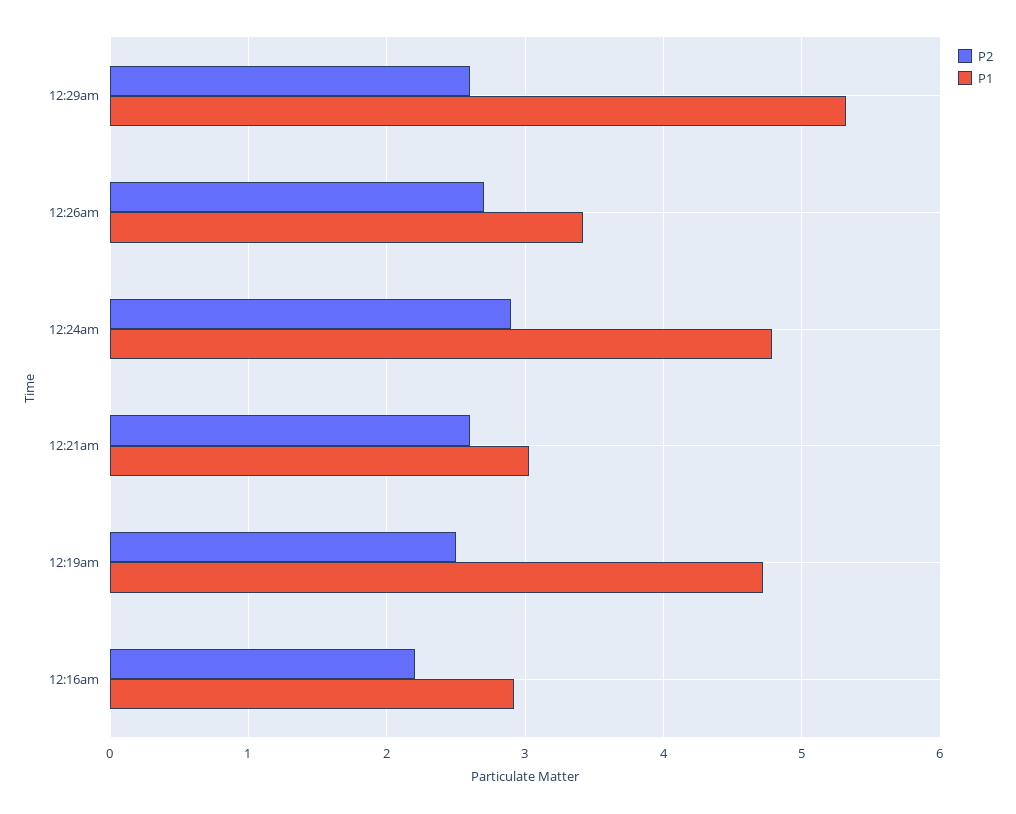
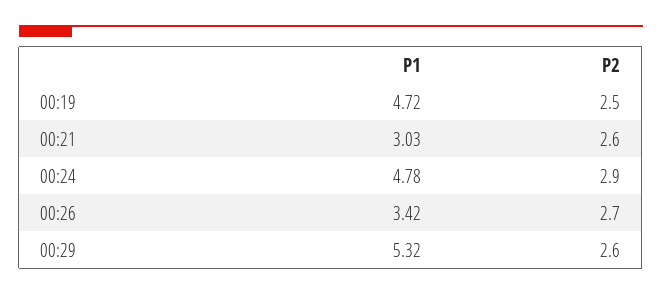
P2, 12:16am: 2.2 -> none
P1, 12:16am: 2.9 -> none

